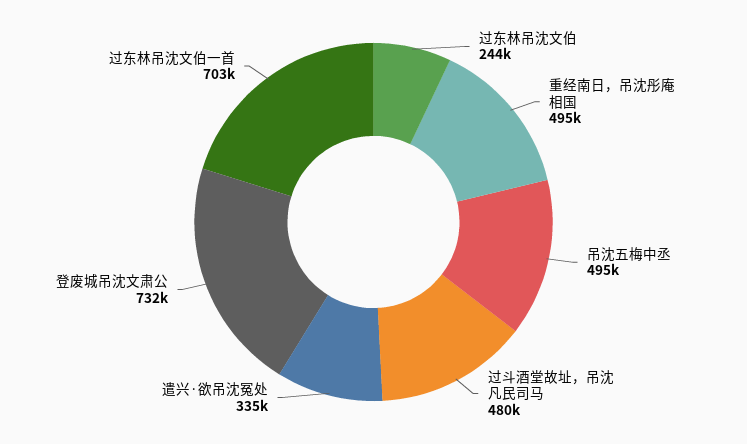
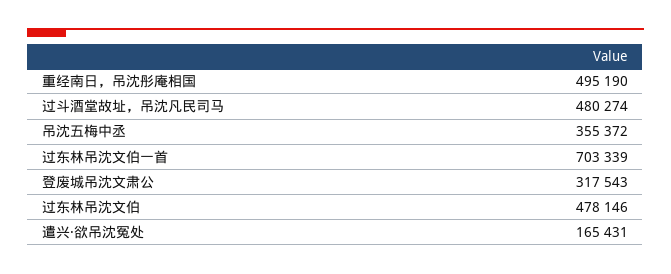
过东林吊沈文伯: 244000 -> 478146
吊沈五梅中丞: 495000 -> 355372
遣兴·欲吊沈冤处: 335000 -> 165431
登废城吊沈文肃公: 732000 -> 317543

